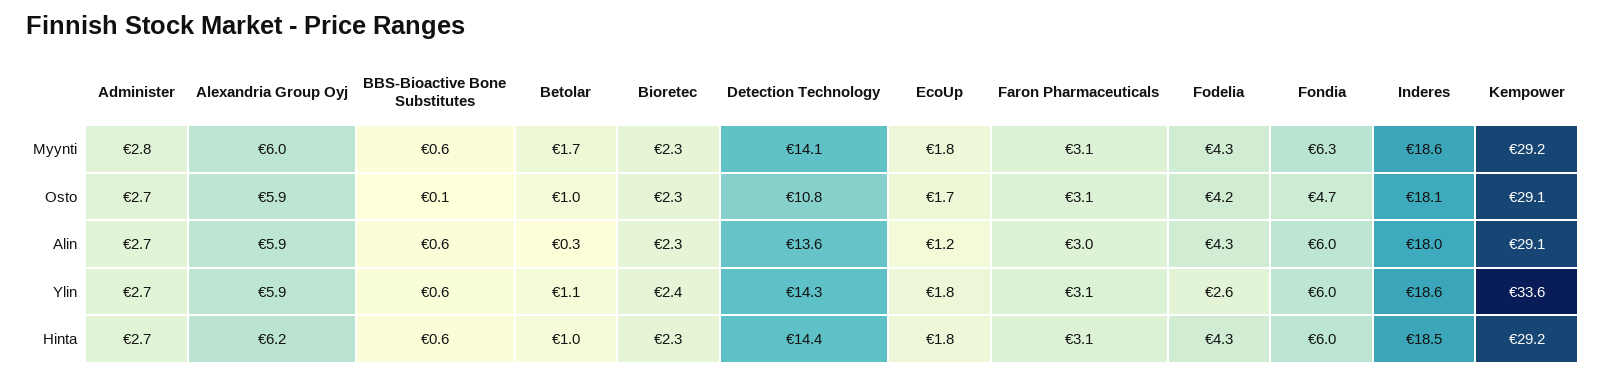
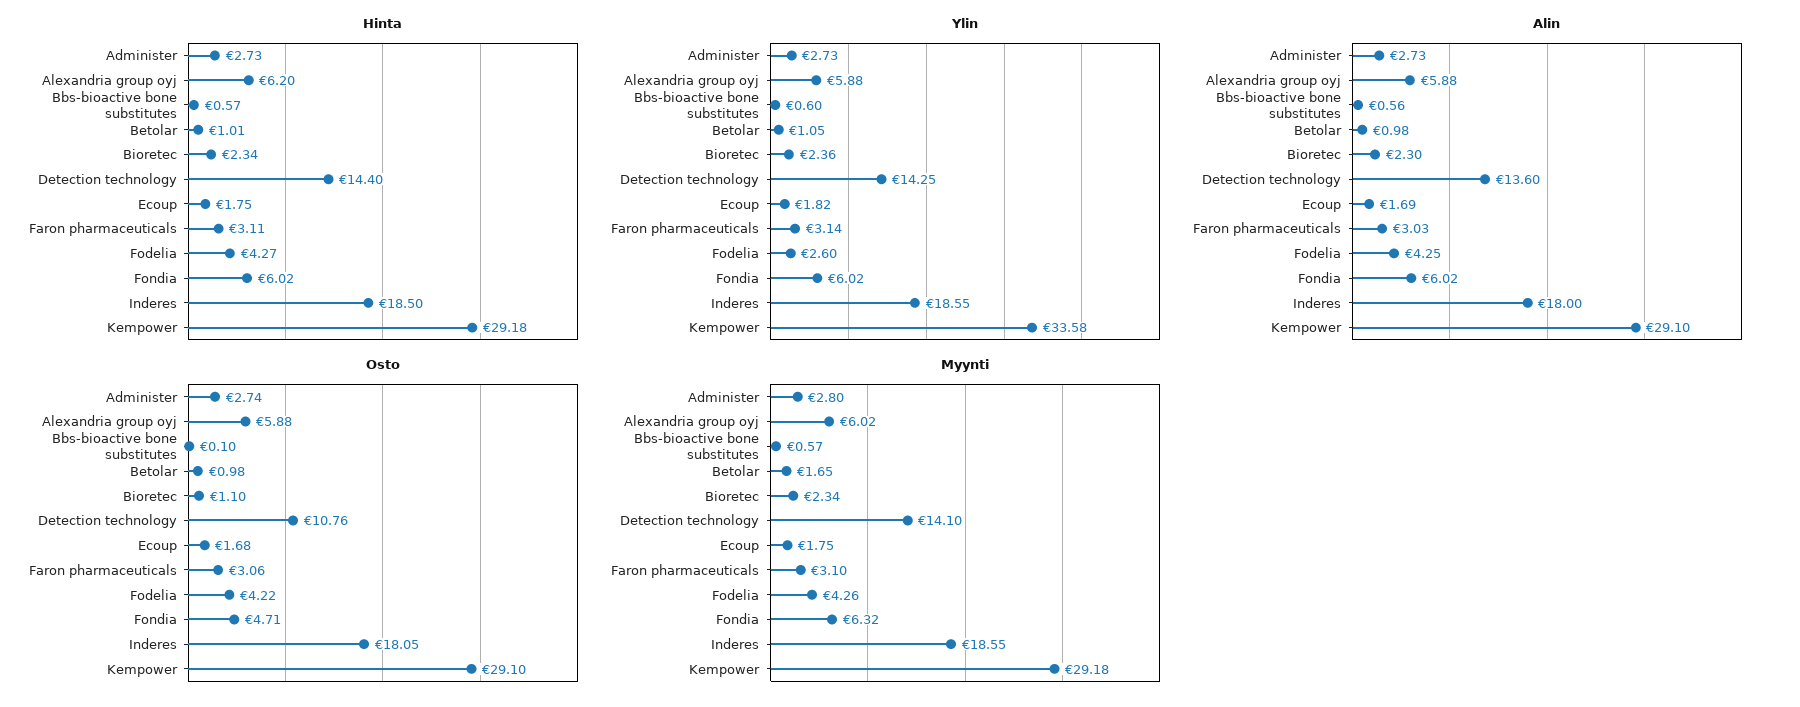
Osto, Bioretec: 2.3 -> 1.1
Alin, Betolar: 0.3 -> 0.98
Alin, EcoUp: 1.2 -> 1.69

